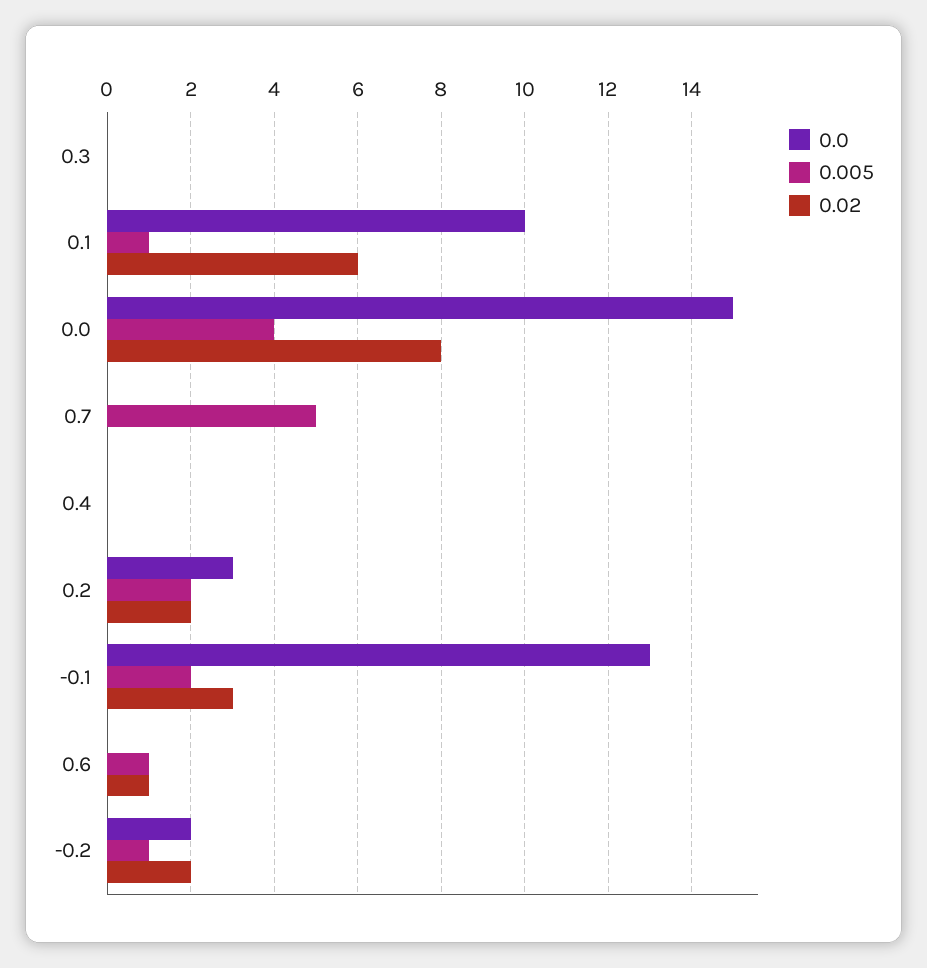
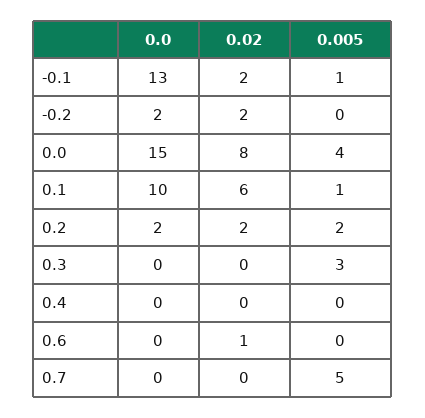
0.005, 0.3: 0 -> 3
0.0, 0.2: 3 -> 2
0.005, -0.1: 2 -> 1
0.02, -0.1: 3 -> 2
0.005, 0.6: 1 -> 0
0.005, -0.2: 1 -> 0

